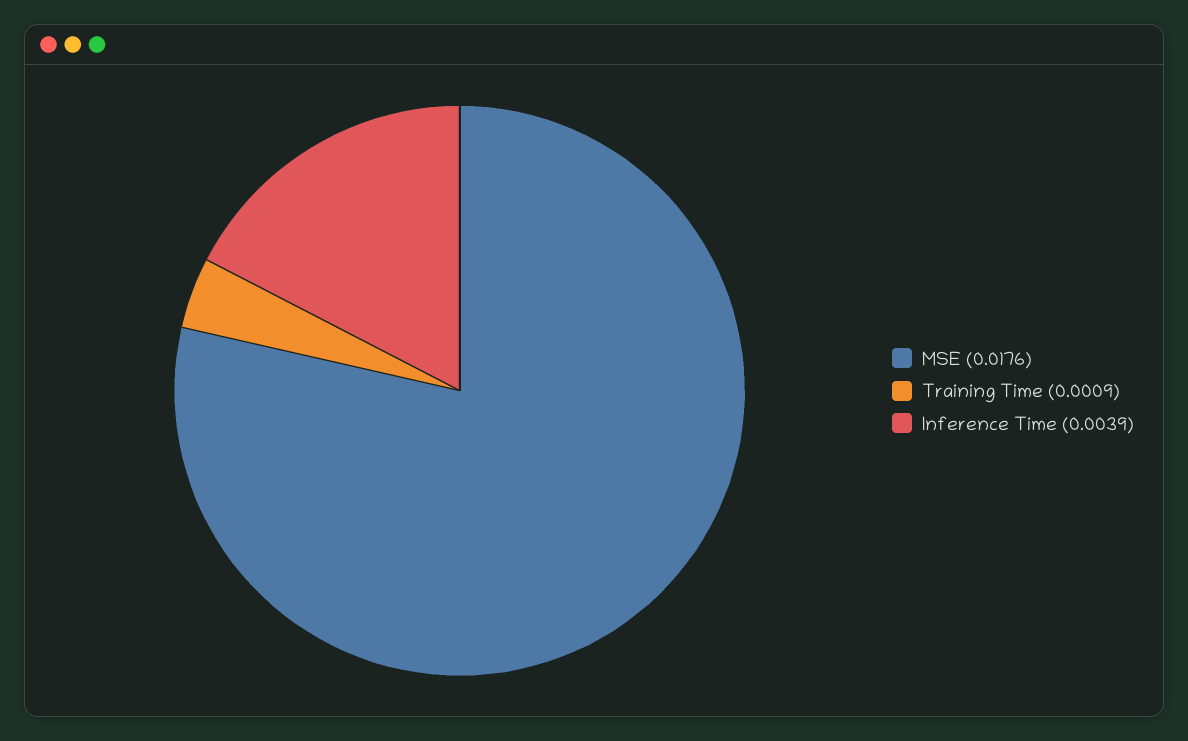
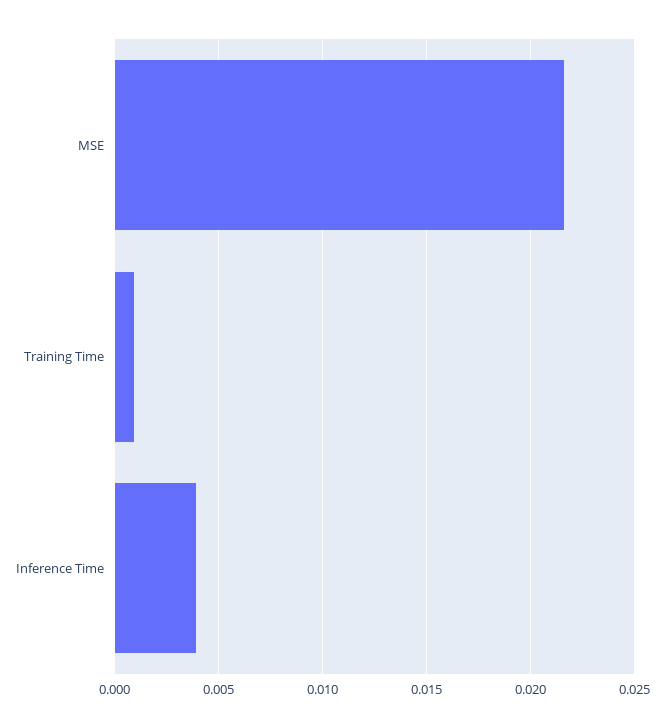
MSE: 0.0176 -> 0.0215

